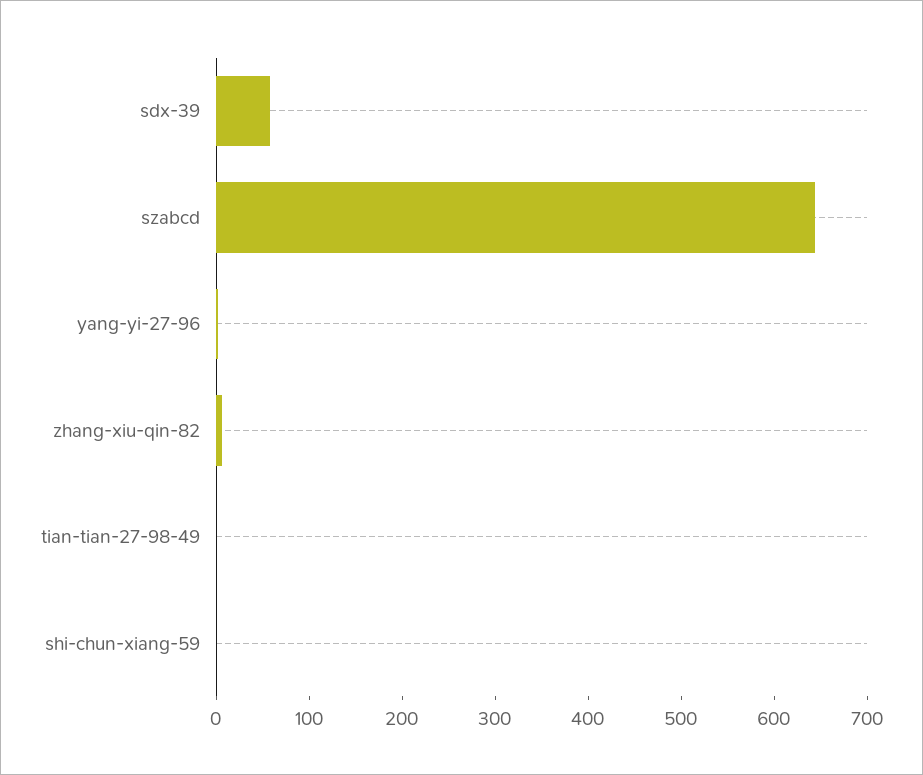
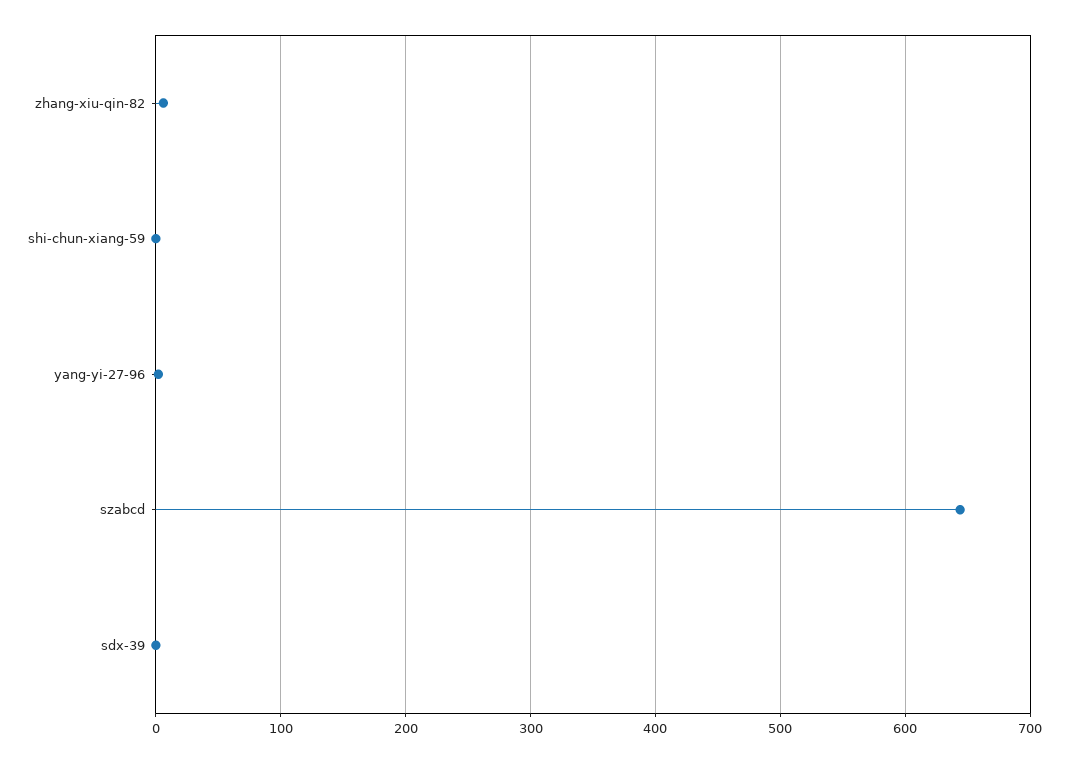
sdx-39: 60 -> 0
tian-tian-27-98-49: 0 -> none

